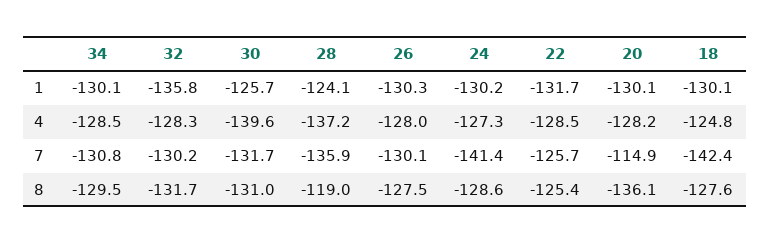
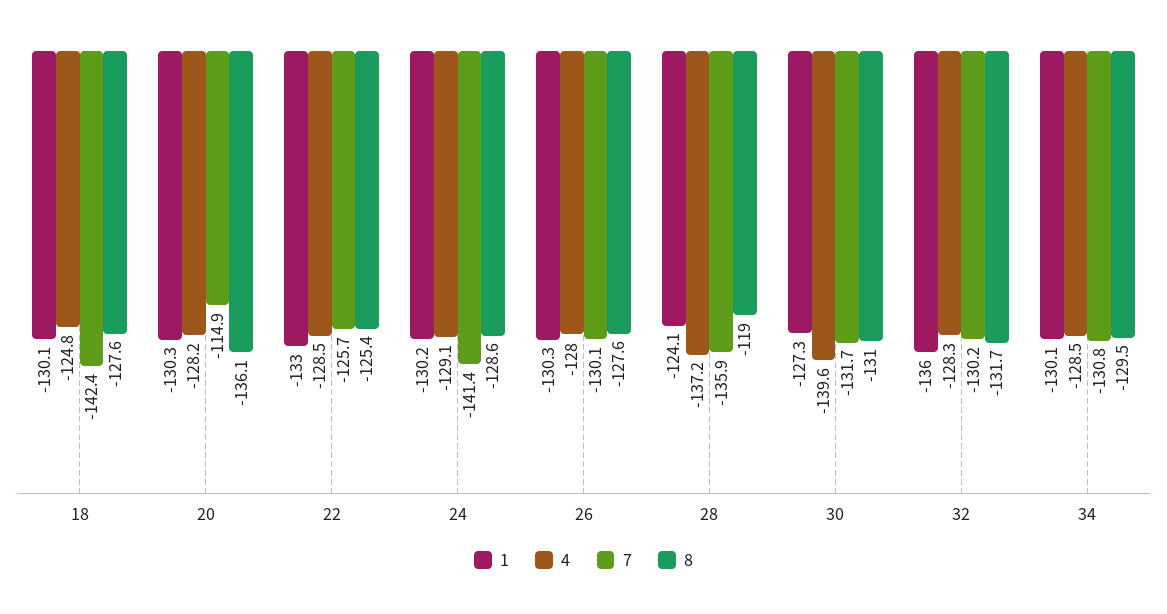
1, 32: -135.8 -> -136
1, 30: -125.7 -> -127.3
1, 22: -131.7 -> -133
1, 20: -130.1 -> -130.3
4, 24: -127.3 -> -129.1
8, 26: -127.5 -> -127.6

